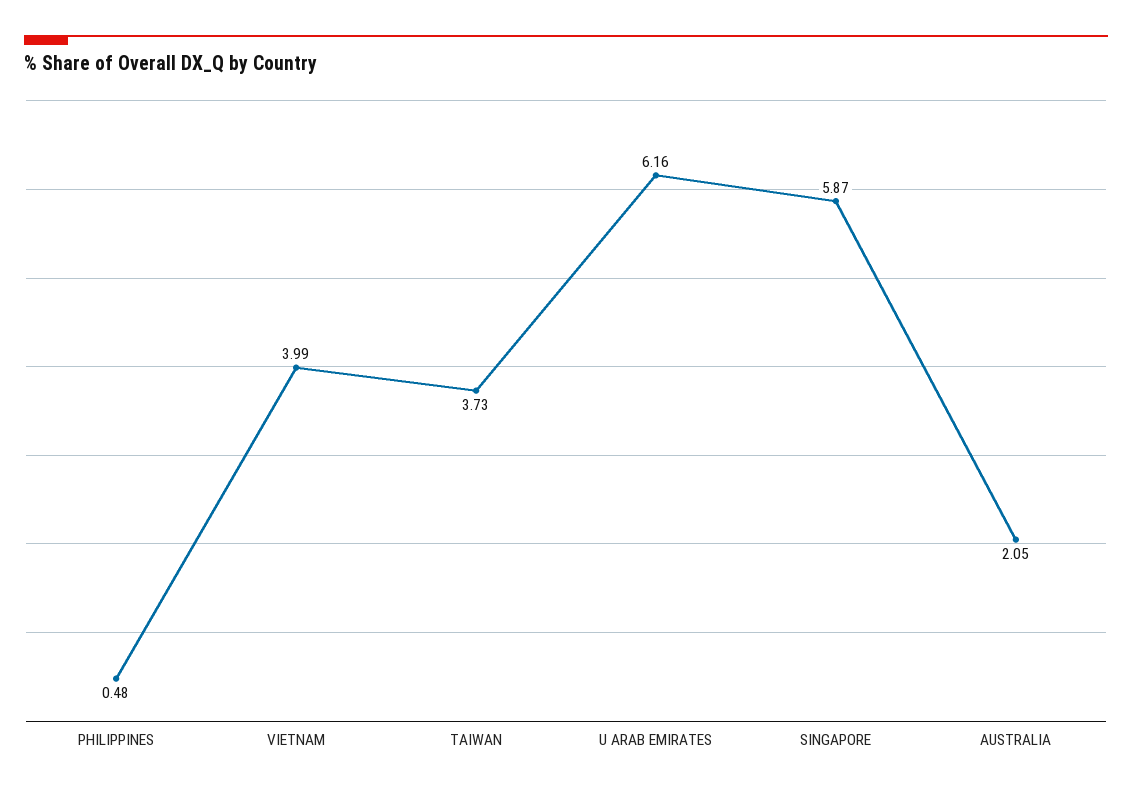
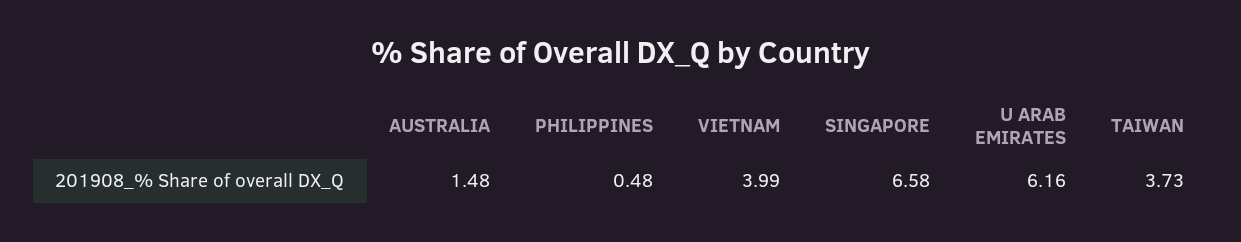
SINGAPORE: 5.87 -> 6.58
AUSTRALIA: 2.05 -> 1.48

